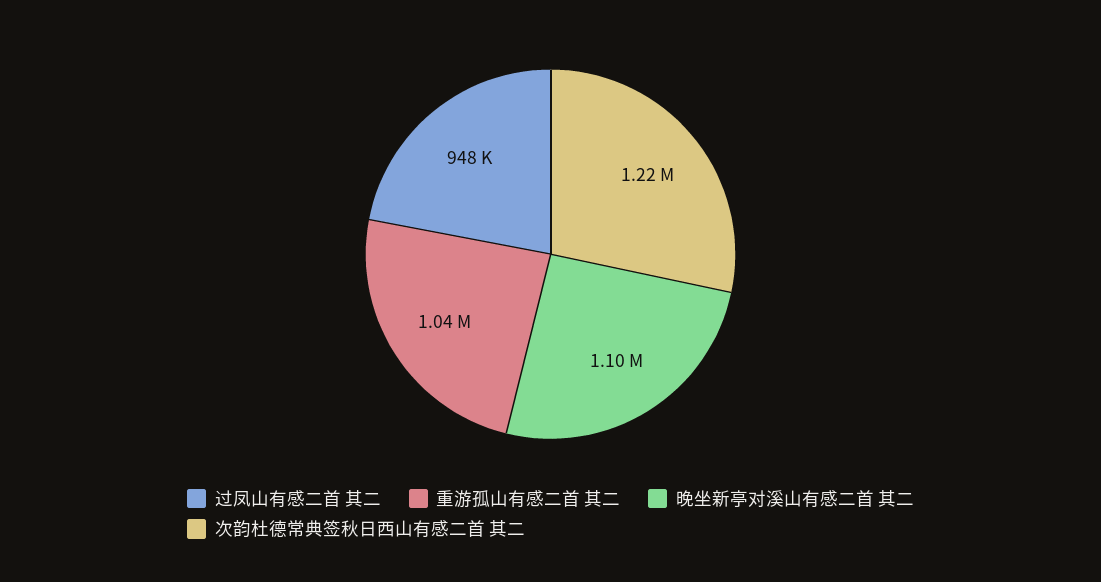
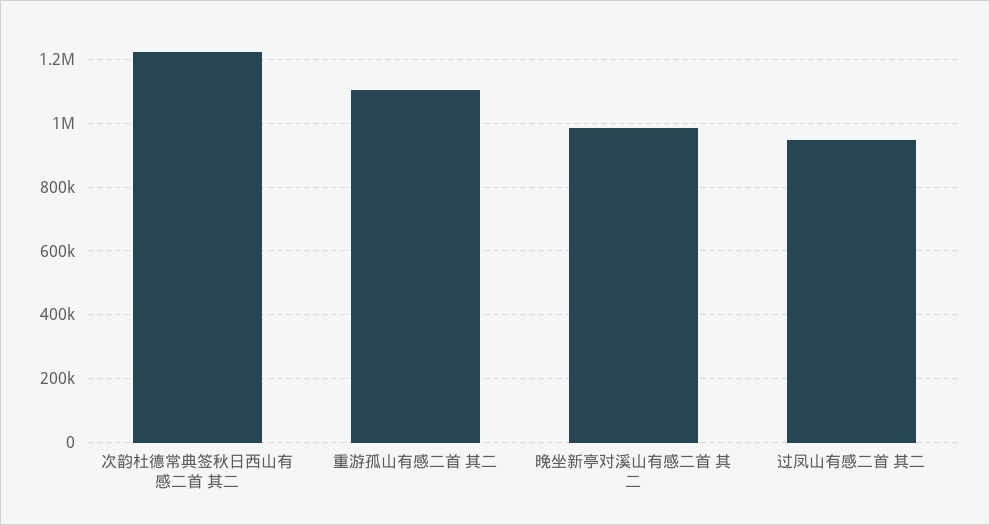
重游孤山有感二首 其二: 1040000 -> 1100000
晚坐新亭对溪山有感二首 其二: 1100000 -> 980000

